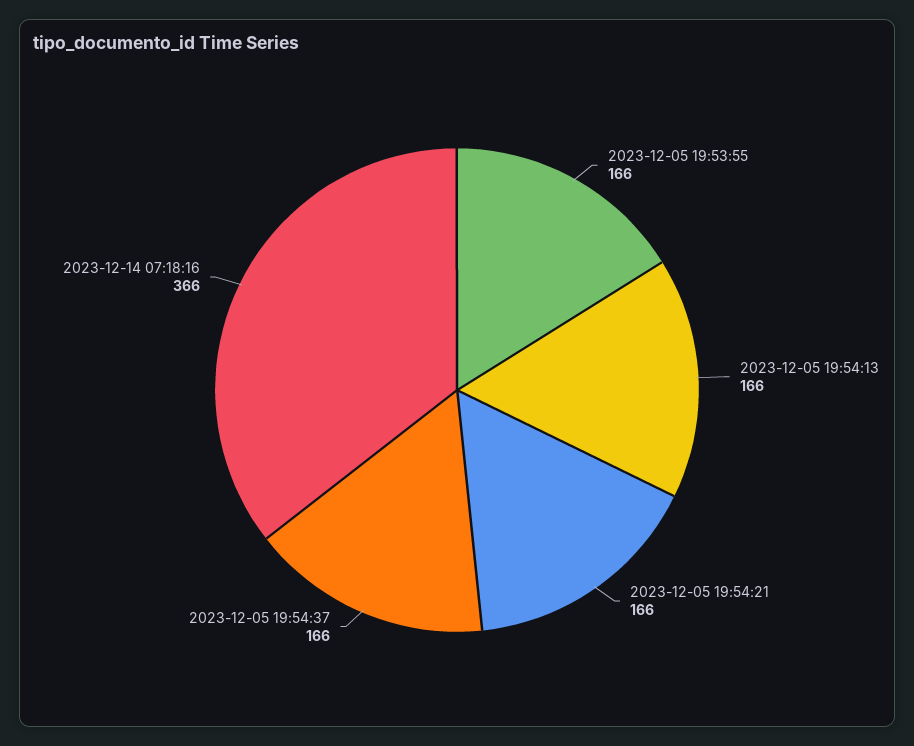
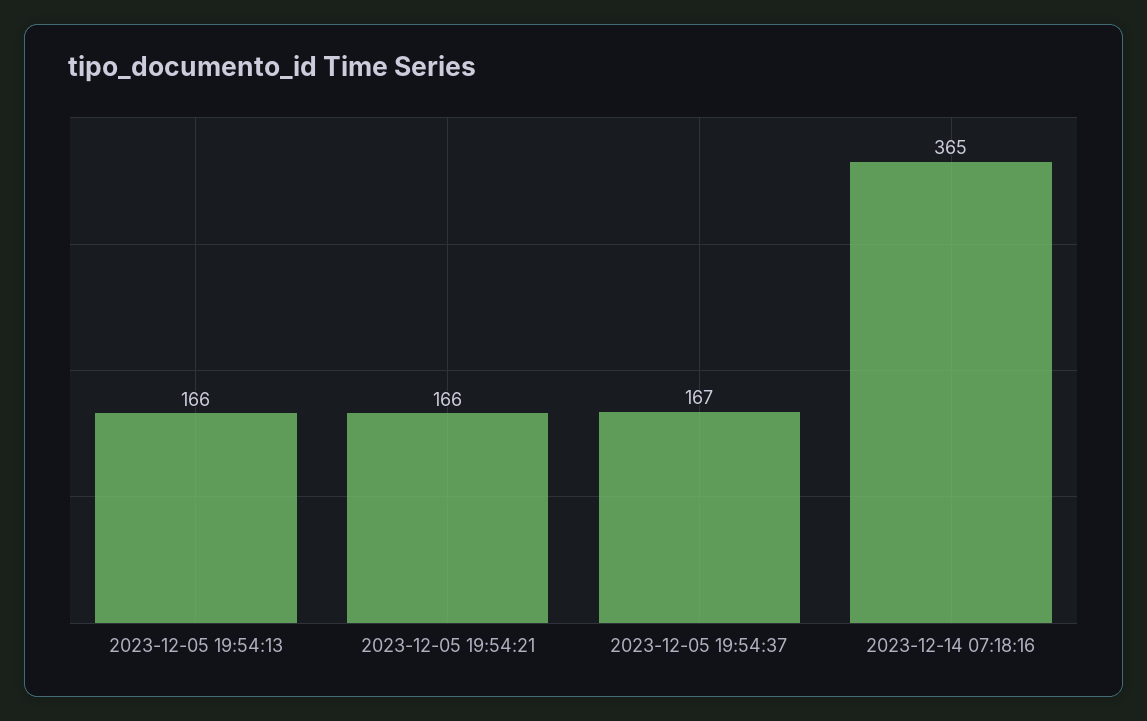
2023-12-05 19:53:55: 166 -> none
2023-12-05 19:54:37: 166 -> 167
2023-12-14 07:18:16: 366 -> 365

